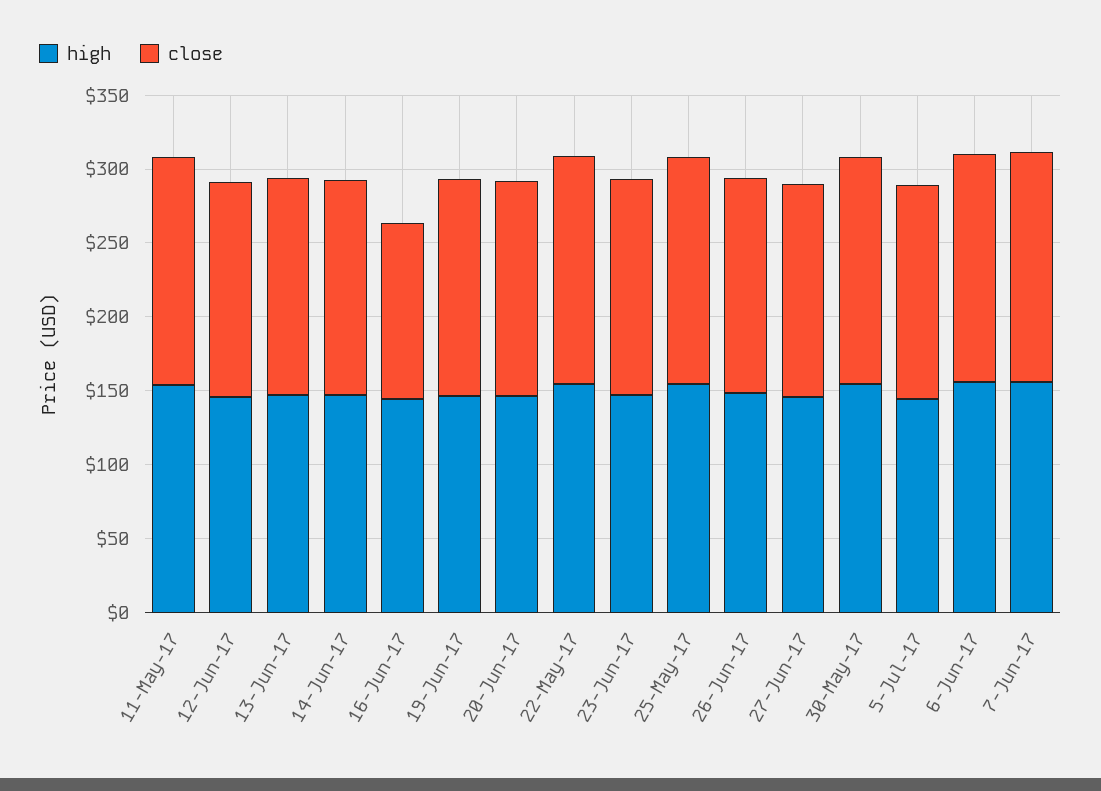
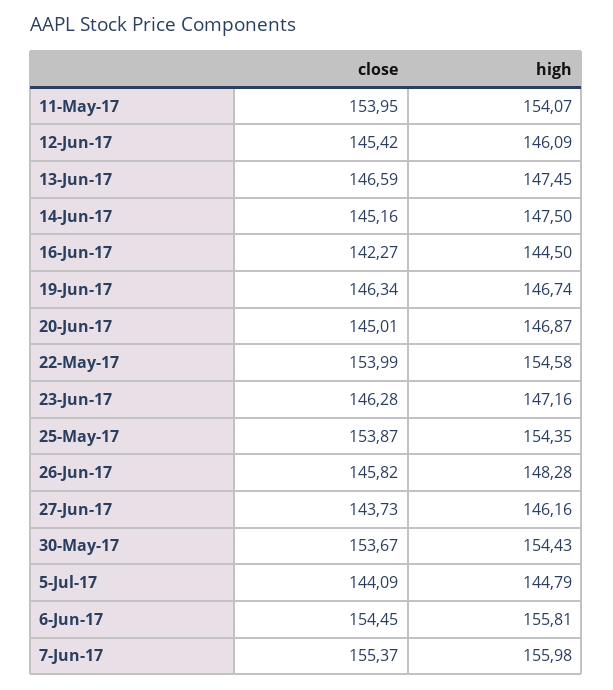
close, 16-Jun-17: 120 -> 142.27

